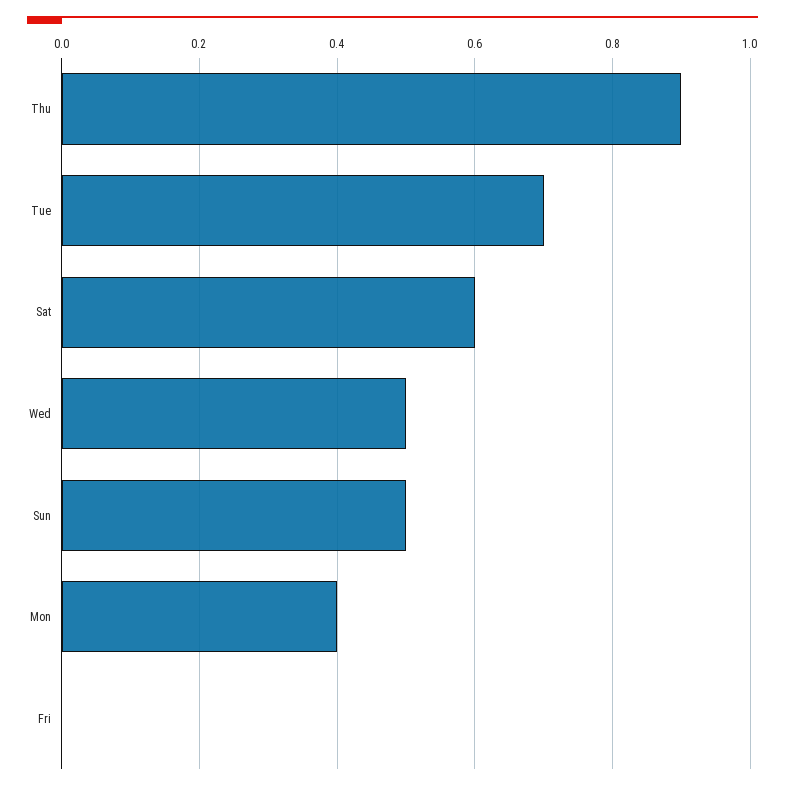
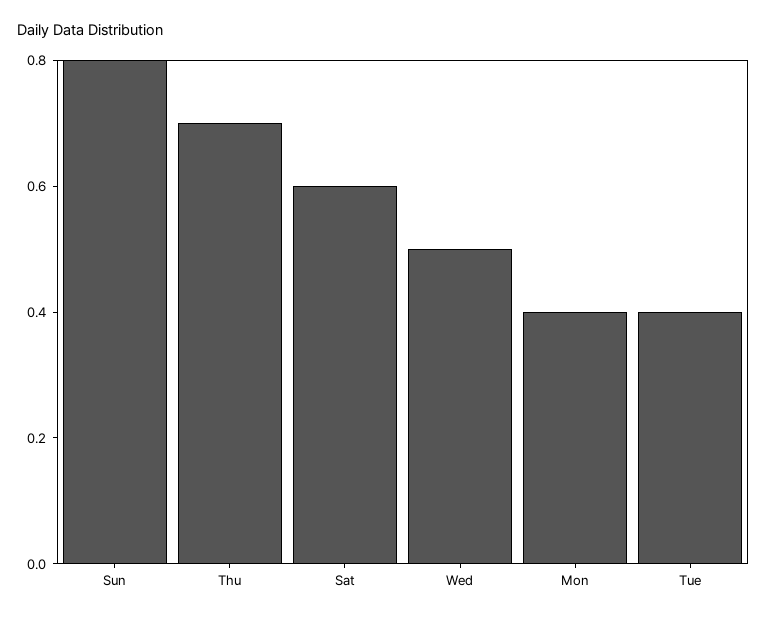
Thu: 0.9 -> 0.7
Tue: 0.7 -> 0.4
Sun: 0.5 -> 0.8
Fri: 0 -> none

